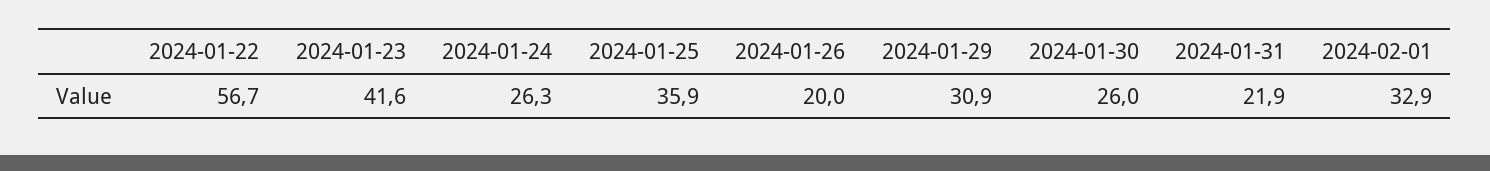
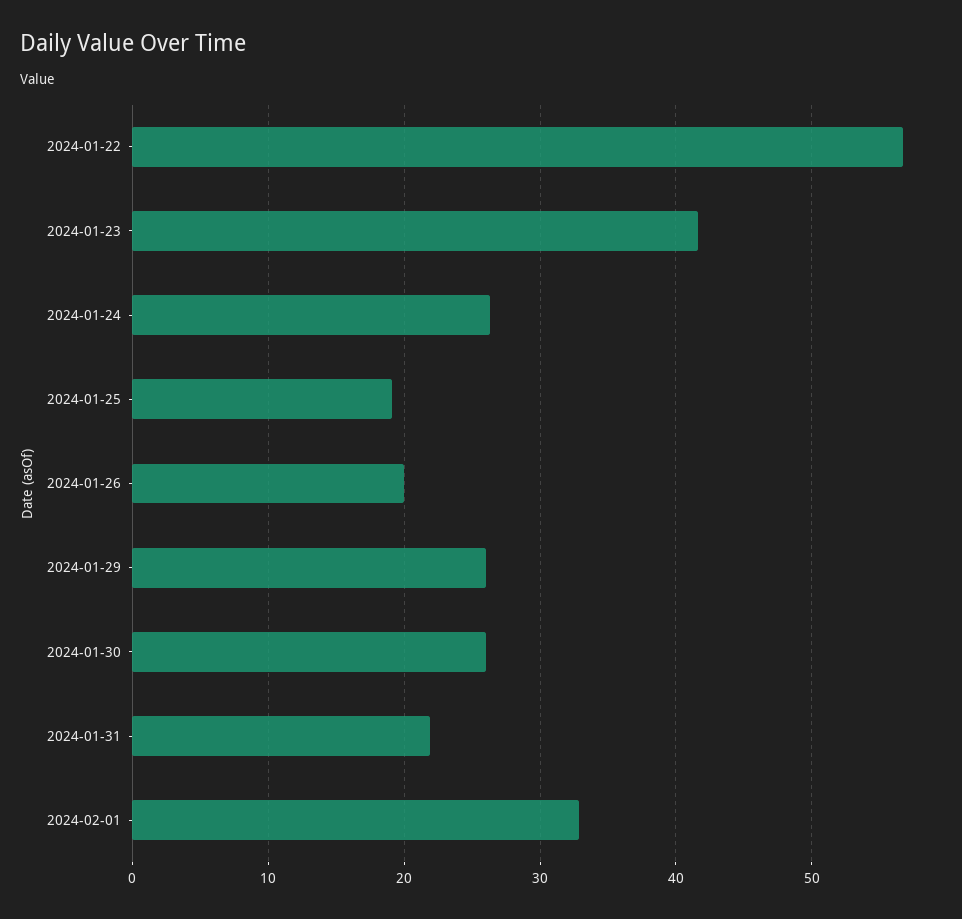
2024-01-25: 35.9 -> 19
2024-01-29: 30.9 -> 26

